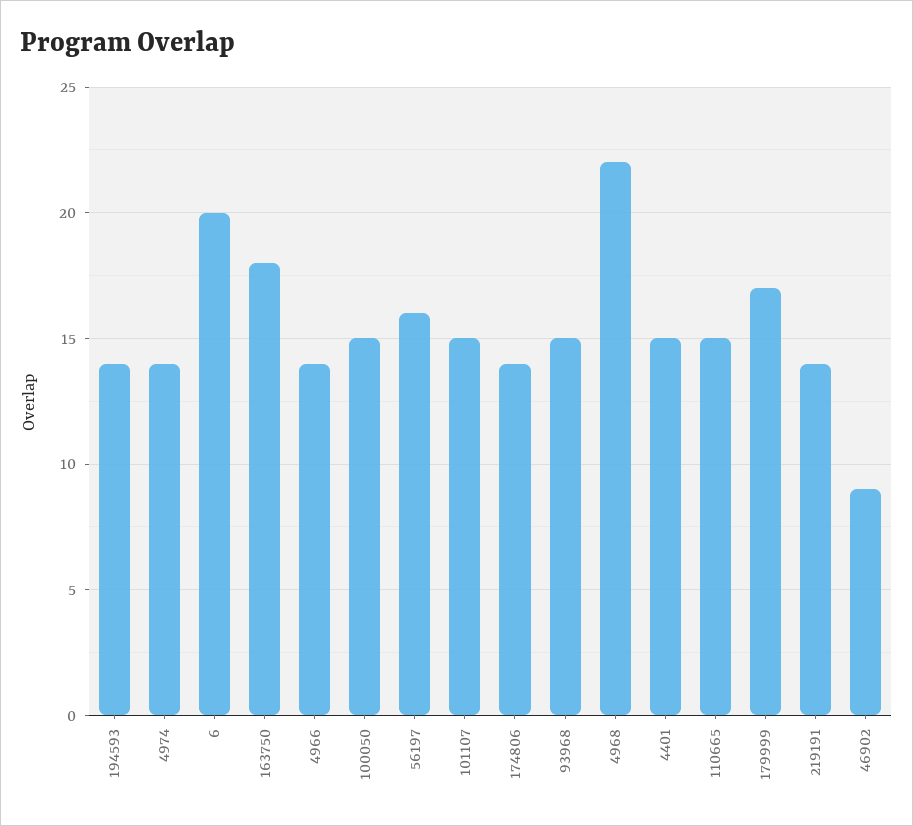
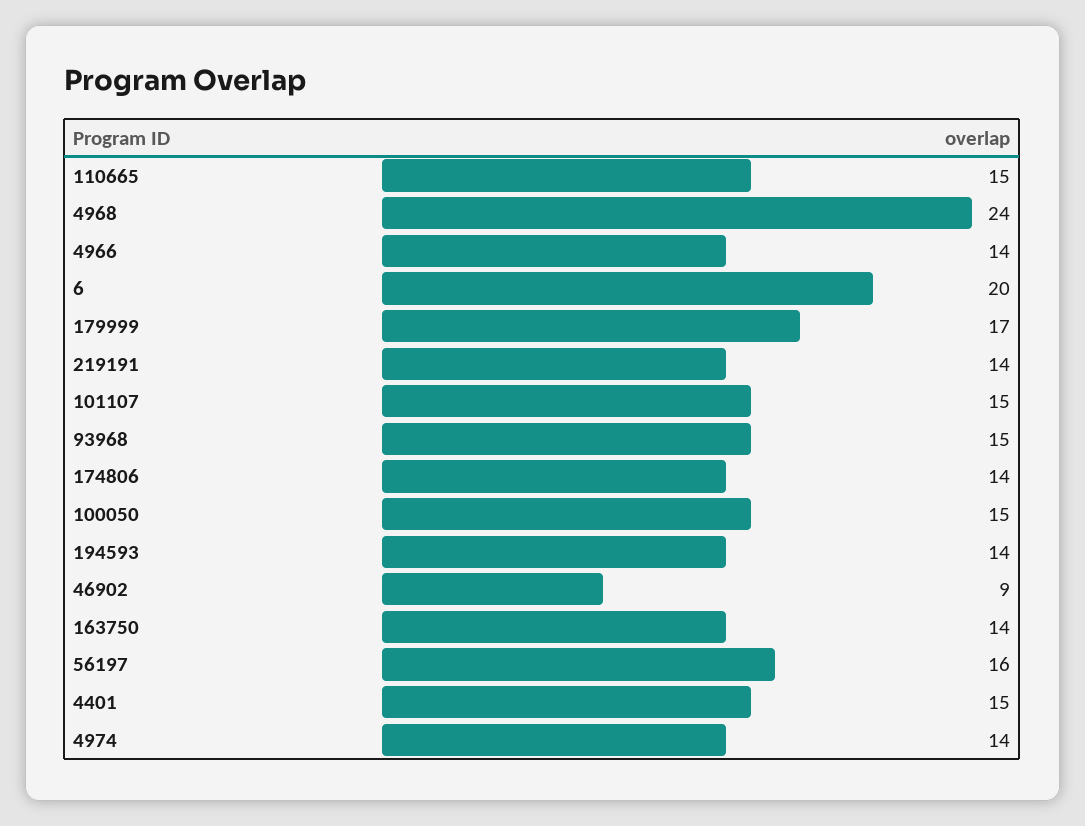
163750: 18 -> 14
4968: 22 -> 24

